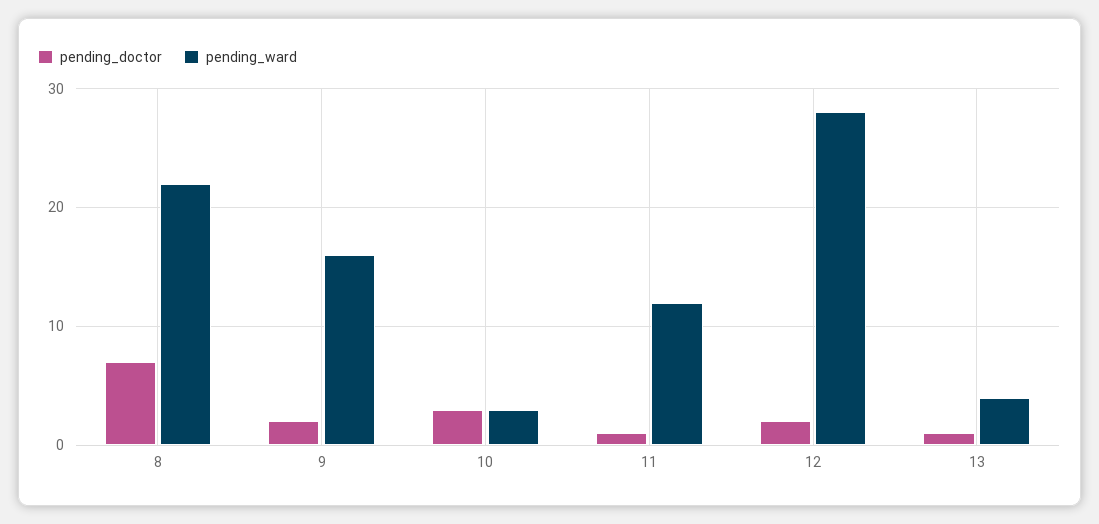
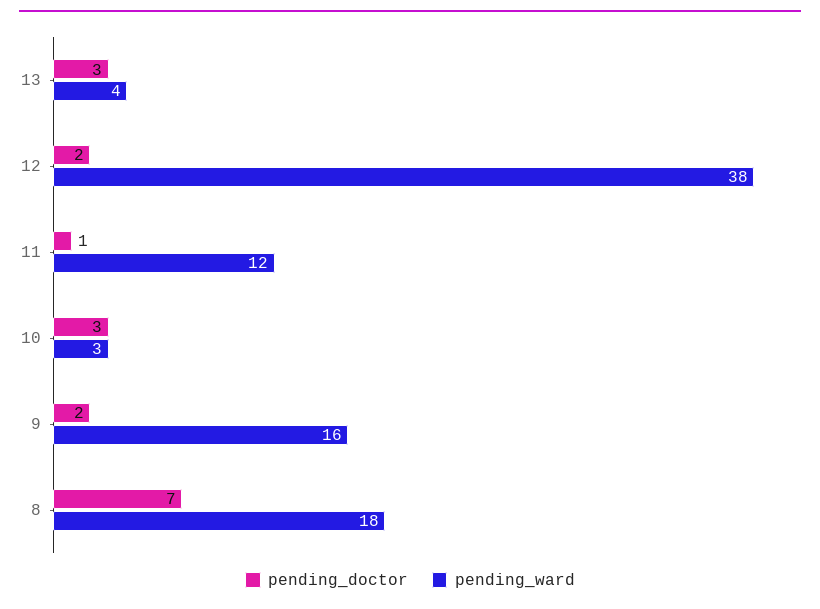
pending_ward, 8: 22 -> 18
pending_ward, 12: 28 -> 38
pending_doctor, 13: 1 -> 3

